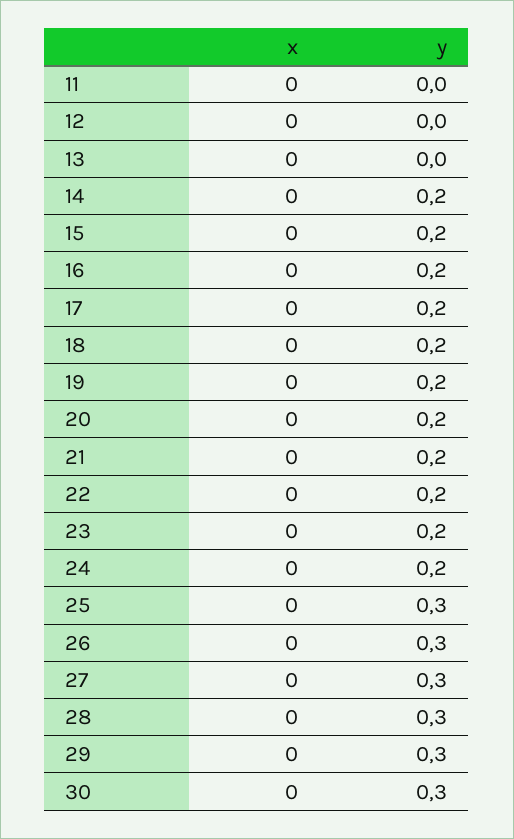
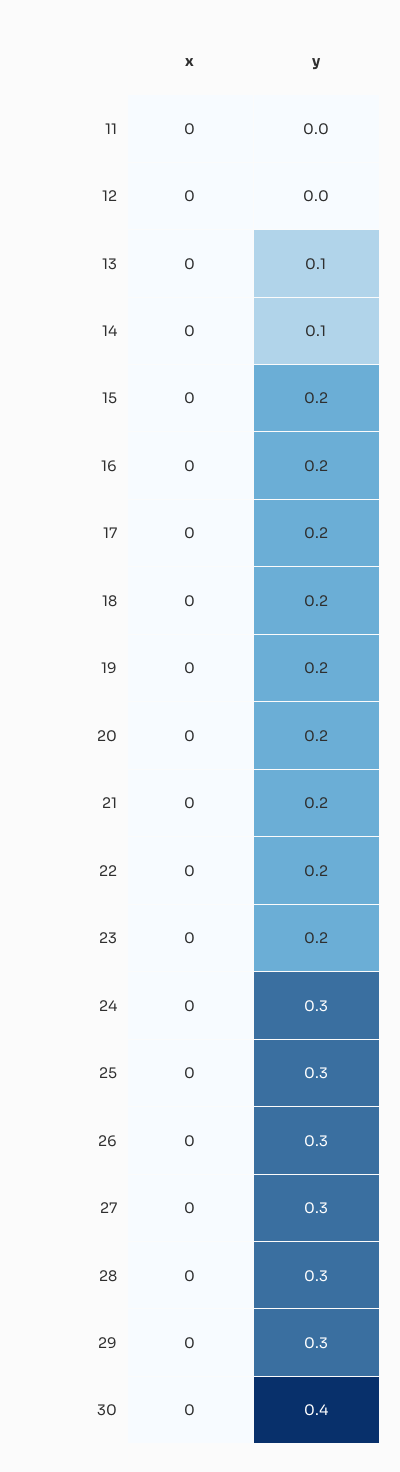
y, 13: 0 -> 0.1
y, 14: 0.2 -> 0.1
y, 24: 0.2 -> 0.3
y, 30: 0.3 -> 0.4

